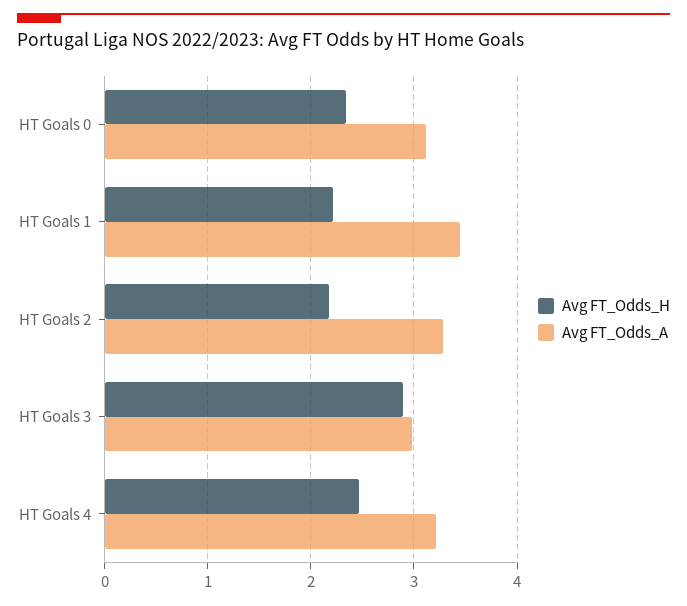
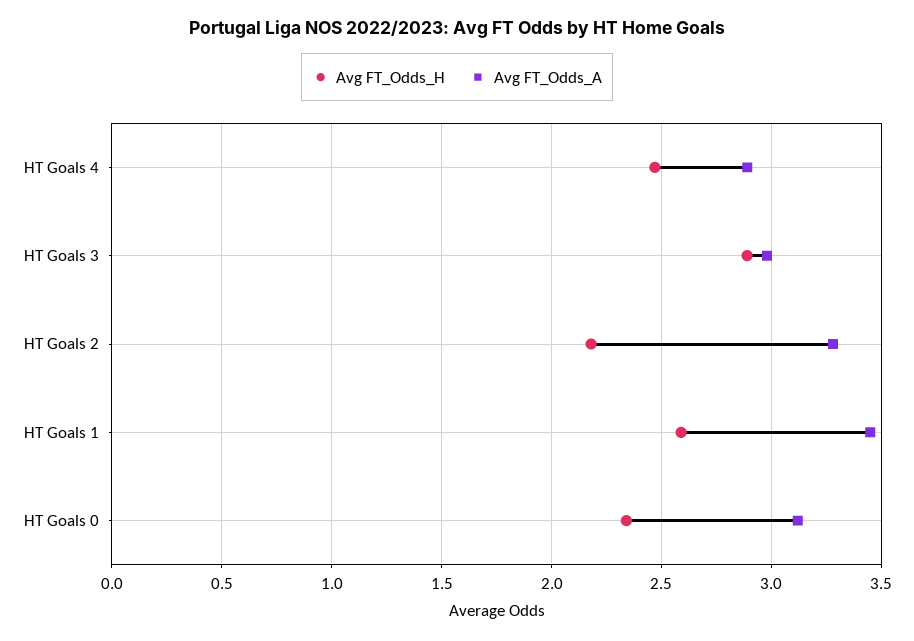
Avg FT_Odds_H, HT Goals 1: 2.2 -> 2.6
Avg FT_Odds_A, HT Goals 4: 3.2 -> 2.9

